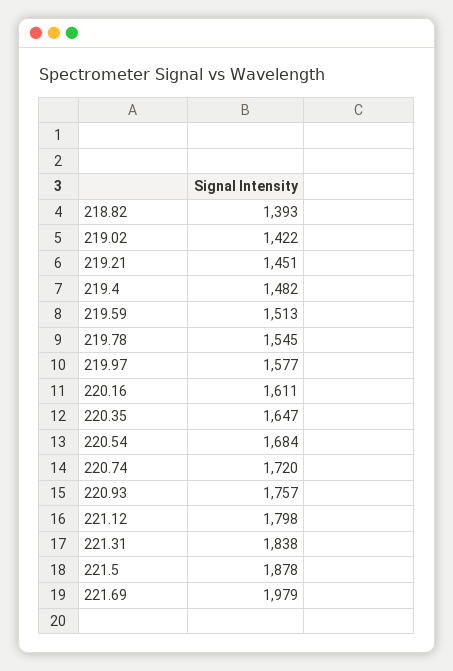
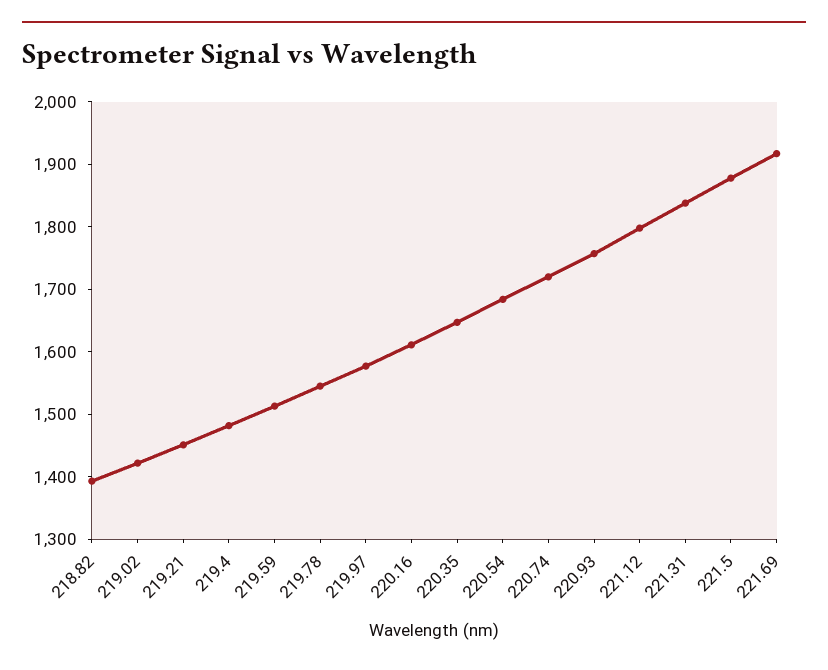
221.69: 1979 -> 1920

